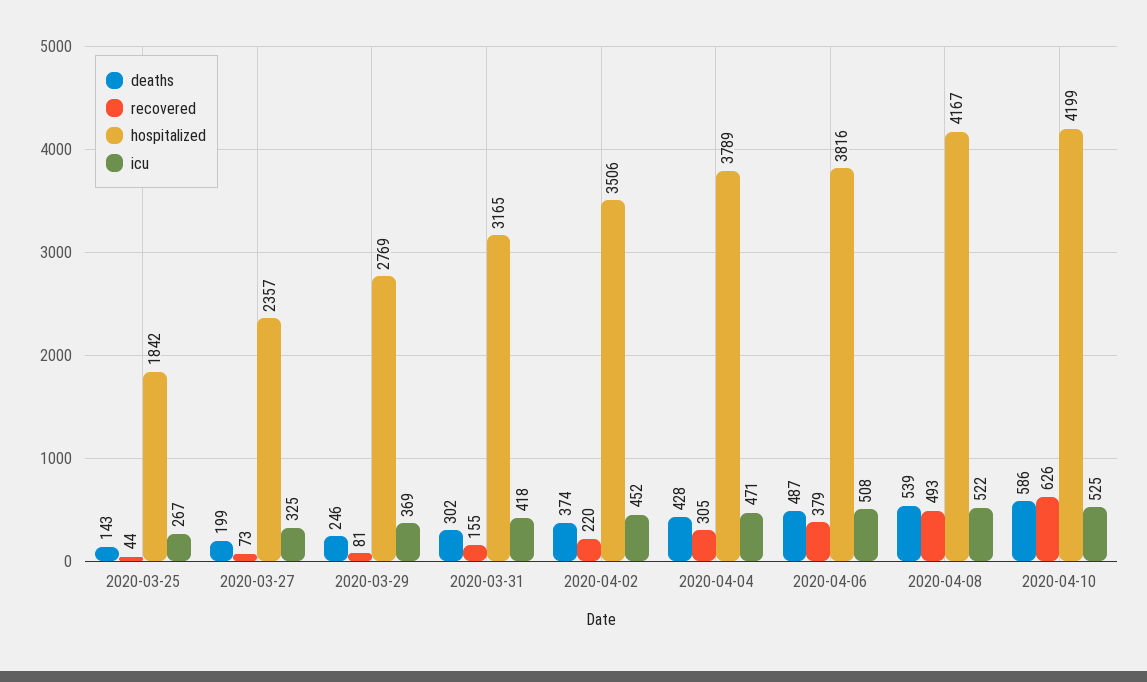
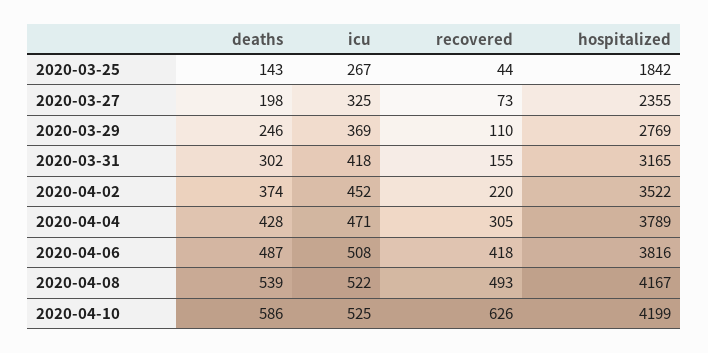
deaths, 2020-03-27: 199 -> 198
hospitalized, 2020-03-27: 2357 -> 2355
recovered, 2020-03-29: 81 -> 110
hospitalized, 2020-04-02: 3506 -> 3522
recovered, 2020-04-06: 379 -> 418

